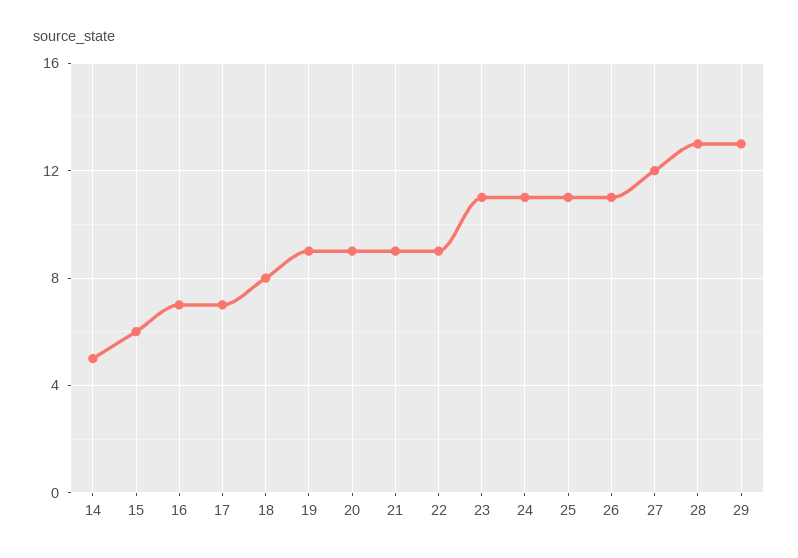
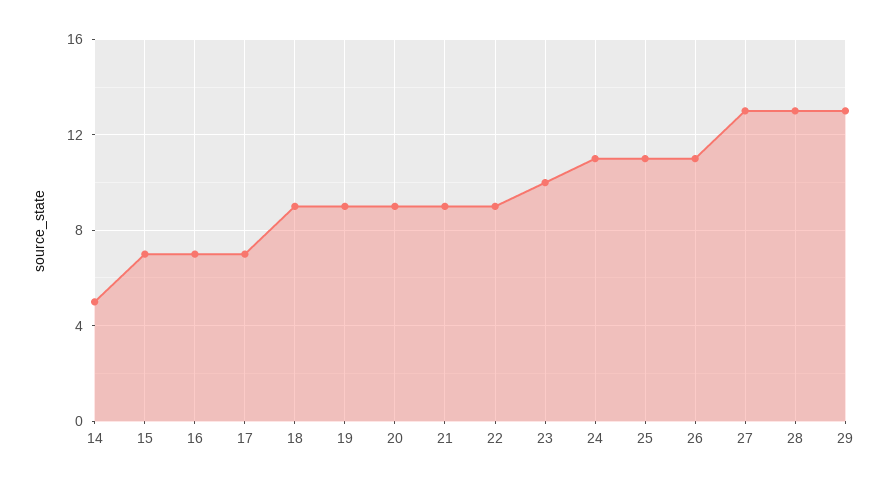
15: 6 -> 7
18: 8 -> 9
23: 11 -> 10
27: 12 -> 13

